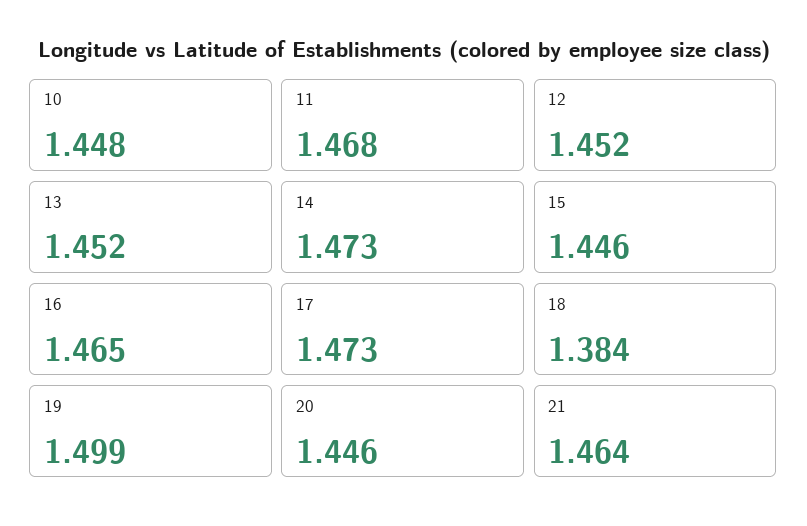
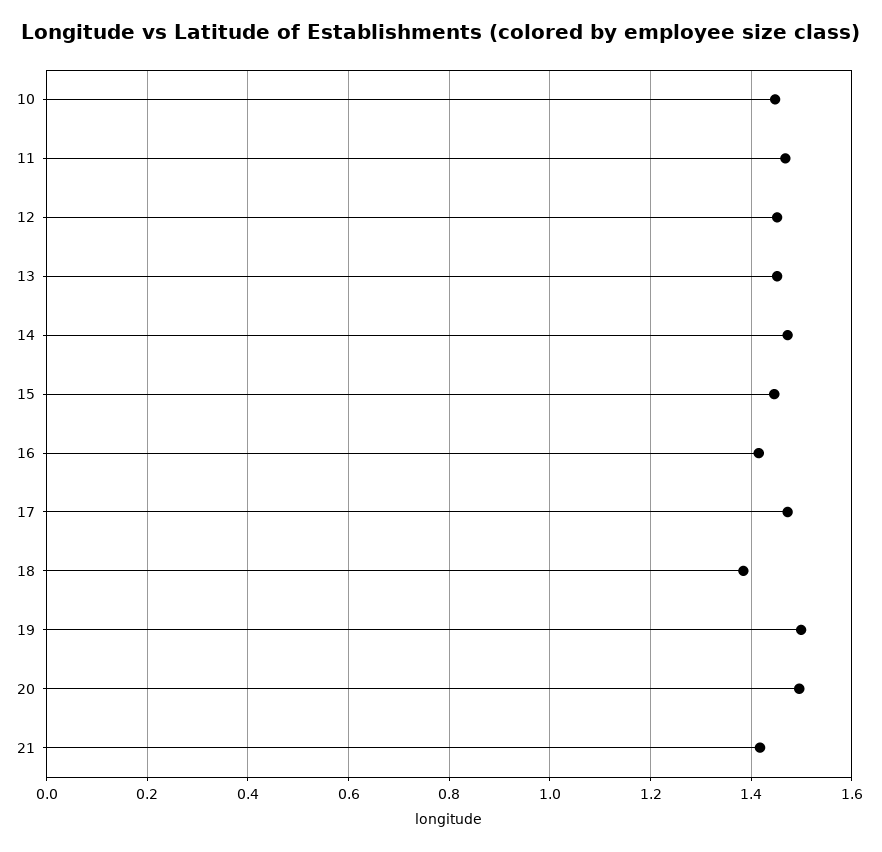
16: 1.465 -> 1.42
20: 1.446 -> 1.5
21: 1.464 -> 1.42

